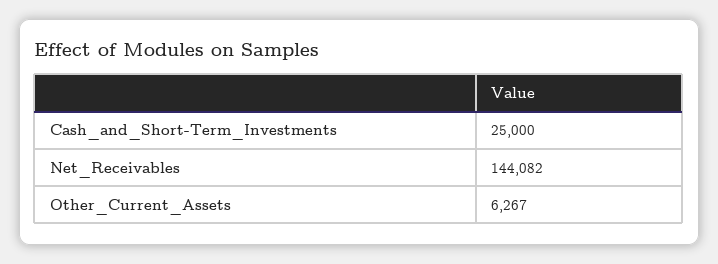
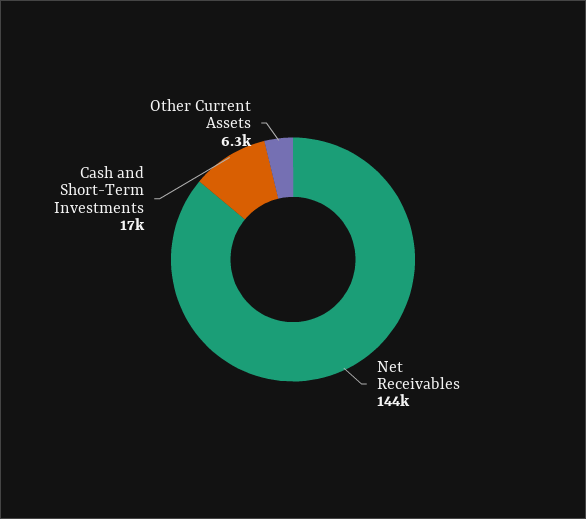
Cash_and_Short-Term_Investments: 25000 -> 17000

